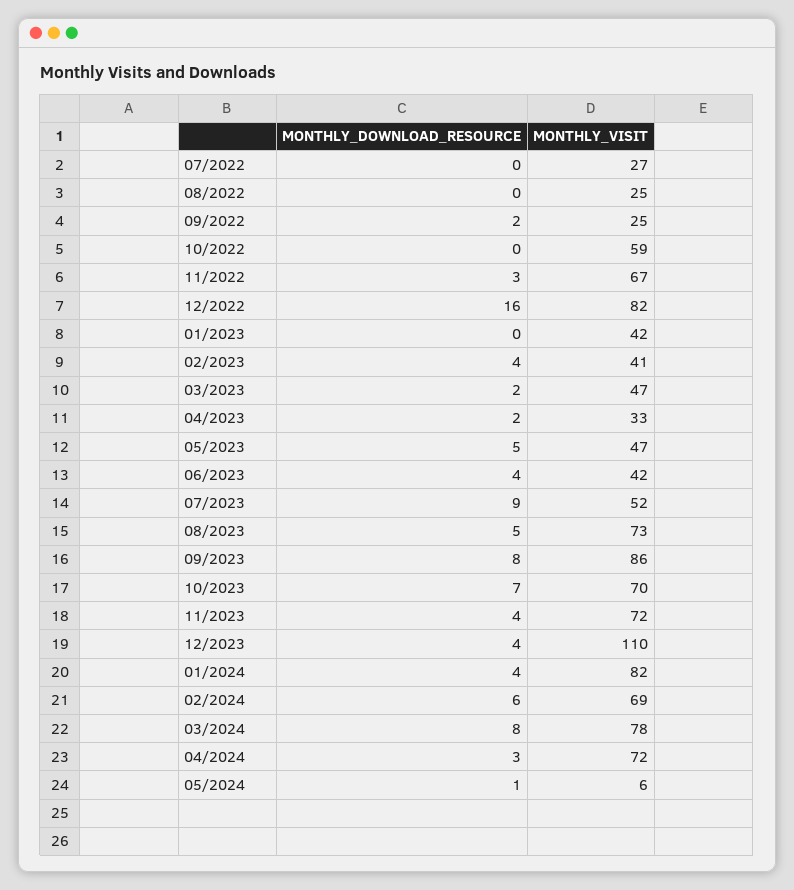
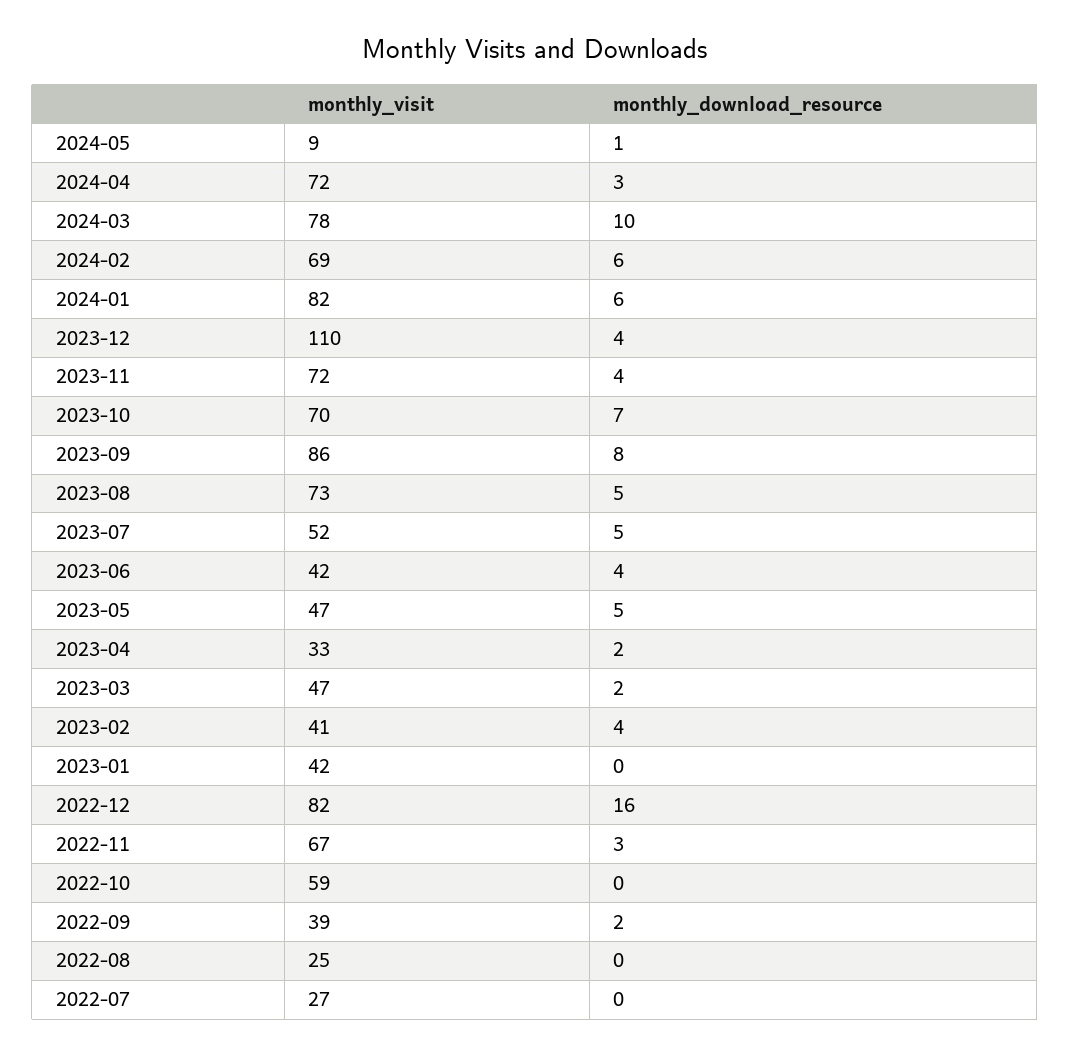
MONTHLY_VISIT, 09/2022: 25 -> 39
MONTHLY_DOWNLOAD_RESOURCE, 07/2023: 9 -> 5
MONTHLY_DOWNLOAD_RESOURCE, 01/2024: 4 -> 6
MONTHLY_DOWNLOAD_RESOURCE, 03/2024: 8 -> 10
MONTHLY_VISIT, 05/2024: 6 -> 9

